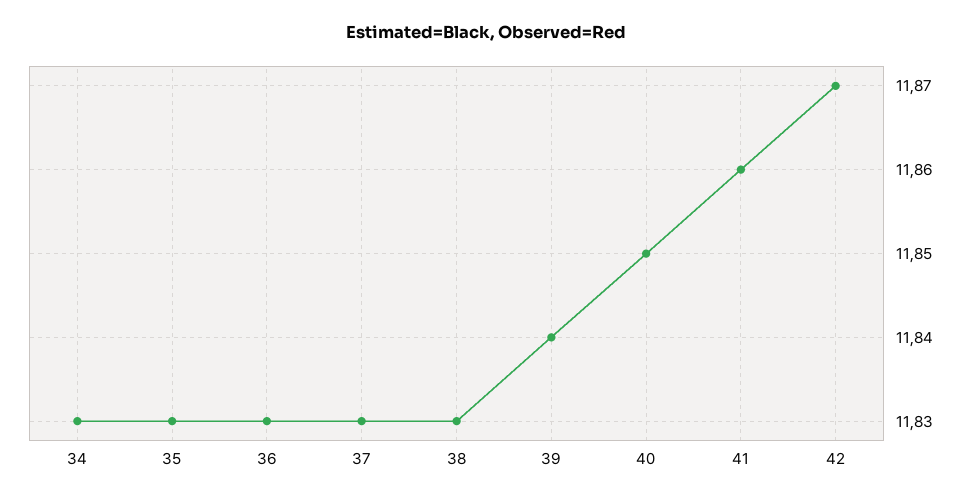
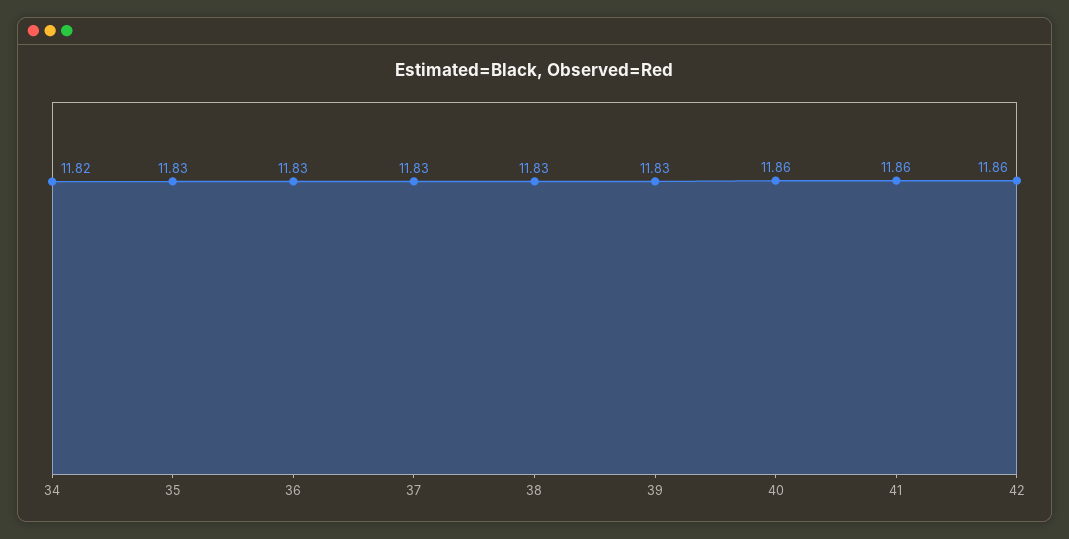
34: 11.83 -> 11.82
39: 11.84 -> 11.83
40: 11.85 -> 11.86
42: 11.87 -> 11.86

